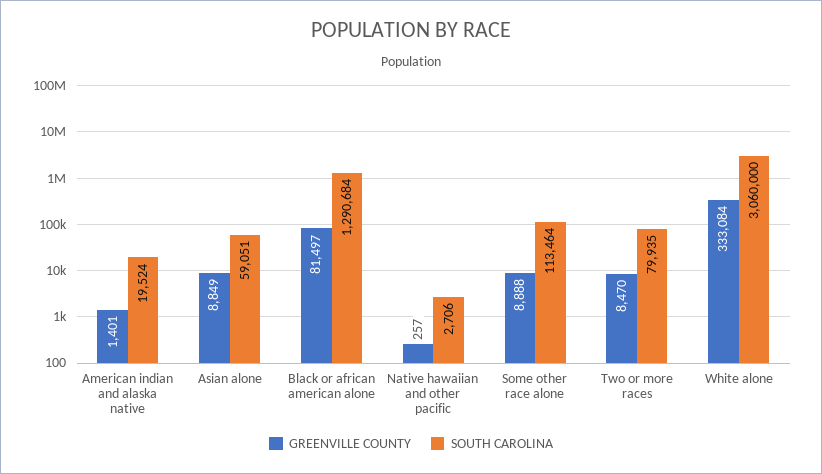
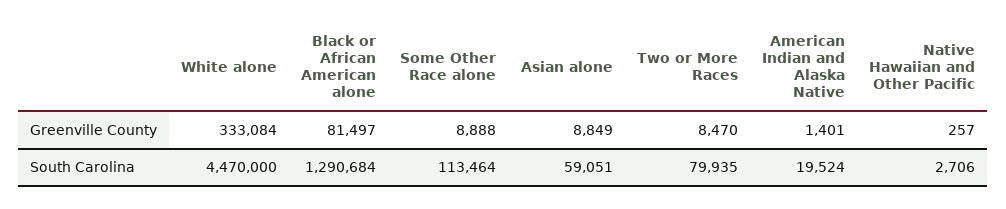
SOUTH CAROLINA, White alone: 3060000 -> 4470000

